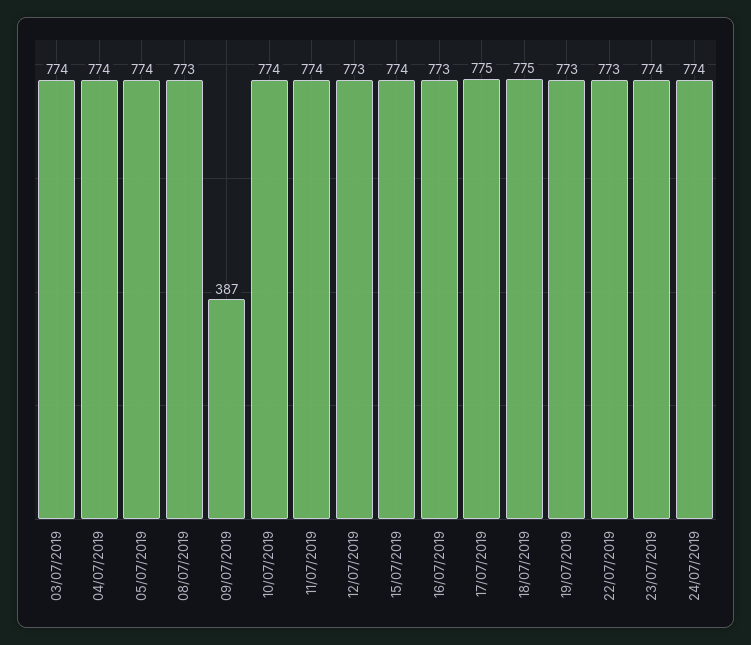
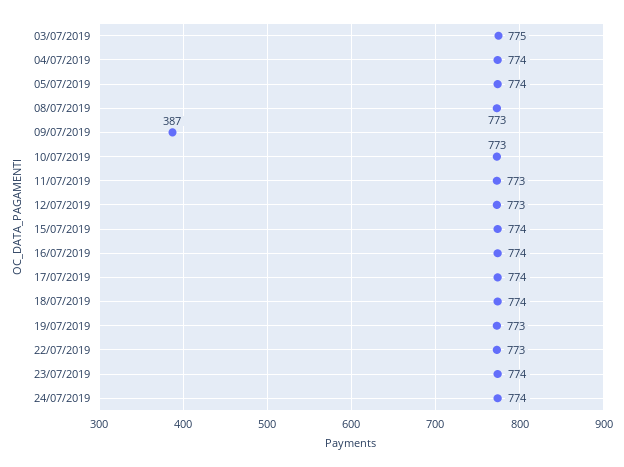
03/07/2019: 774 -> 775
10/07/2019: 774 -> 773
11/07/2019: 774 -> 773
16/07/2019: 773 -> 774
17/07/2019: 775 -> 774
18/07/2019: 775 -> 774

